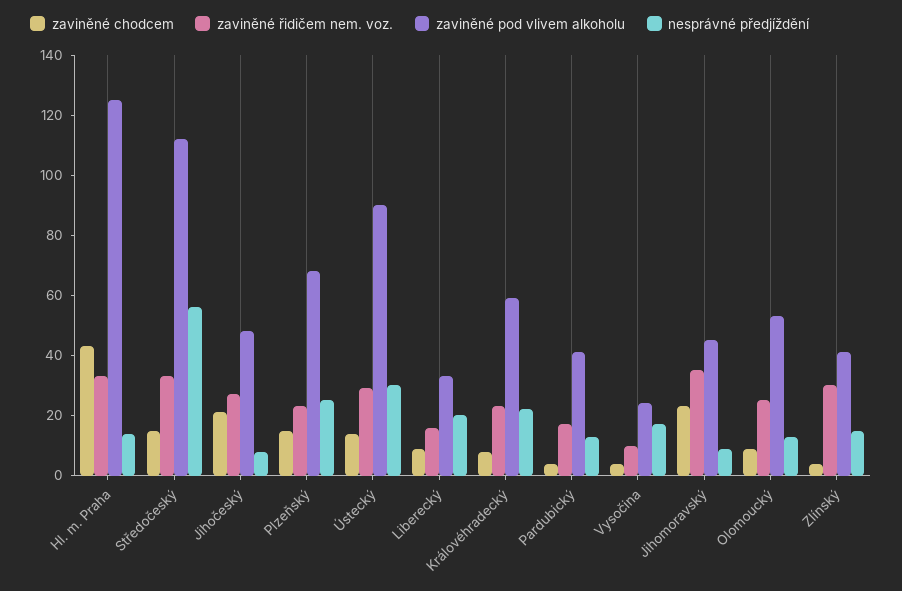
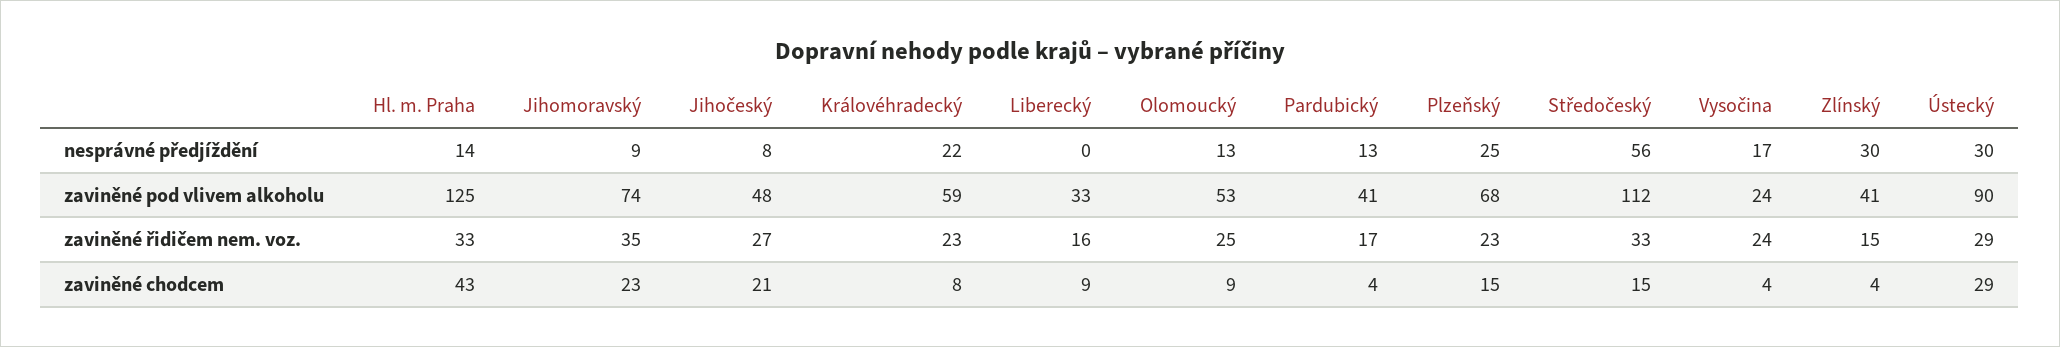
zaviněné chodcem, Ústecký: 15 -> 29
nesprávné předjíždění, Liberecký: 20 -> 0
zaviněné řidičem nem. voz., Vysočina: 10 -> 24
zaviněné pod vlivem alkoholu, Jihomoravský: 45 -> 74
zaviněné řidičem nem. voz., Zlínský: 30 -> 15
nesprávné předjíždění, Zlínský: 15 -> 30

